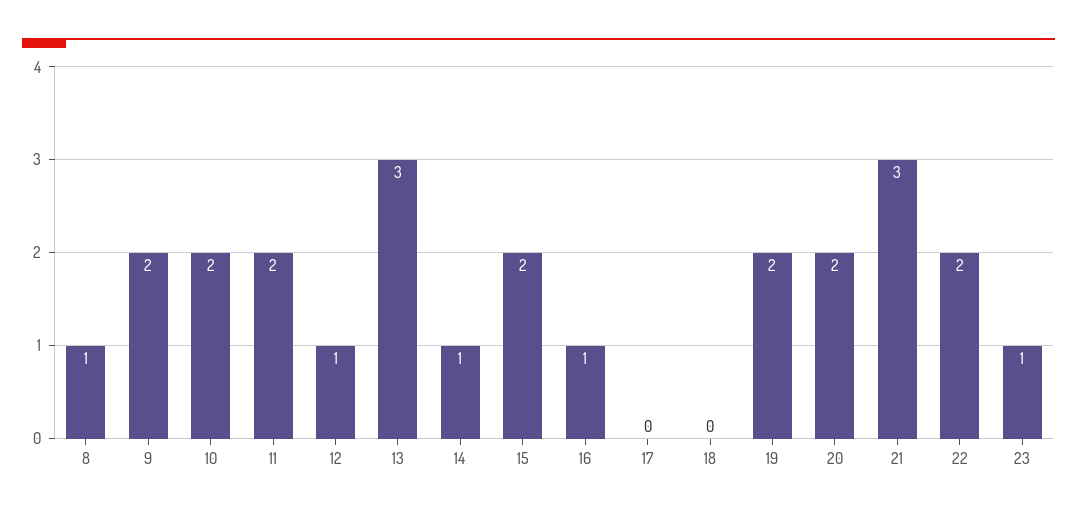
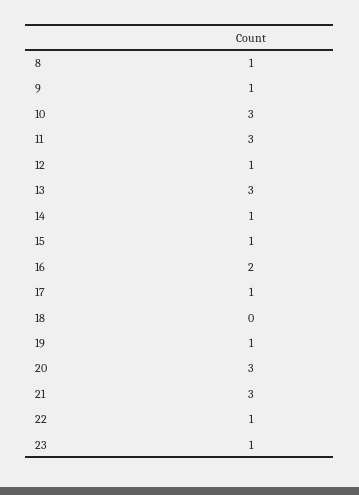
9: 2 -> 1
10: 2 -> 3
11: 2 -> 3
15: 2 -> 1
16: 1 -> 2
17: 0 -> 1
19: 2 -> 1
20: 2 -> 3
22: 2 -> 1

